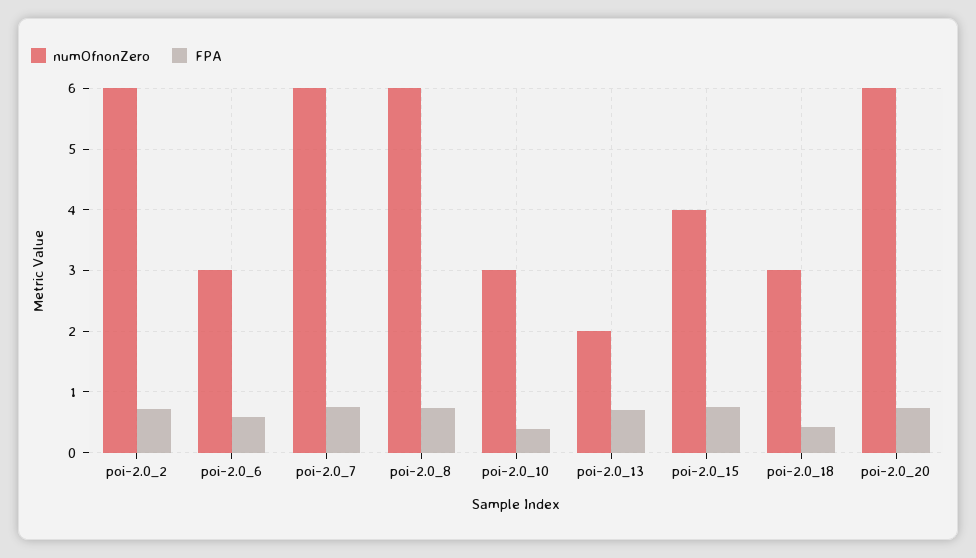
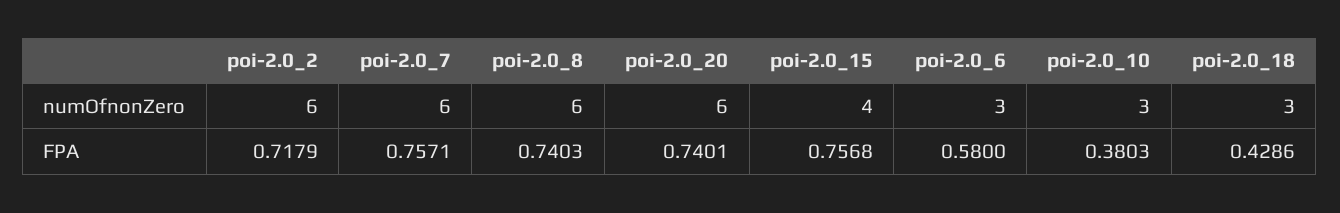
numOfnonZero, poi-2.0_13: 2 -> none
FPA, poi-2.0_13: 0.7 -> none

